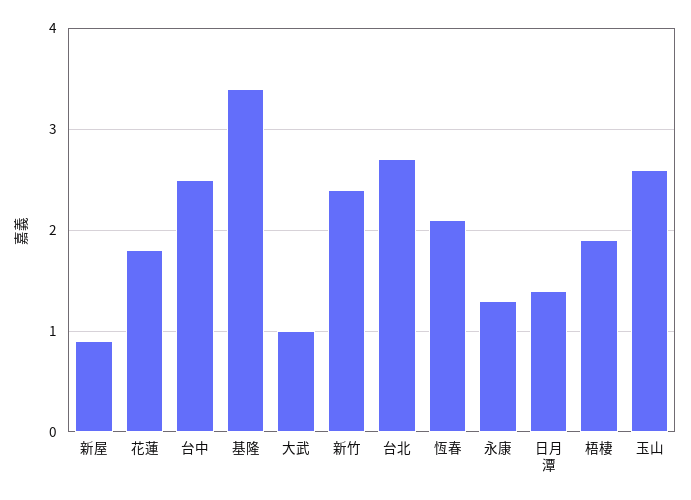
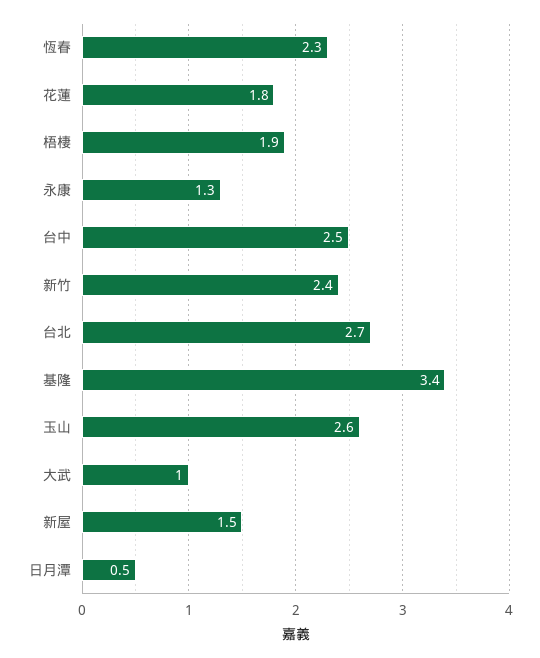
新屋: 0.9 -> 1.5
恆春: 2.1 -> 2.3
日月潭: 1.4 -> 0.5

